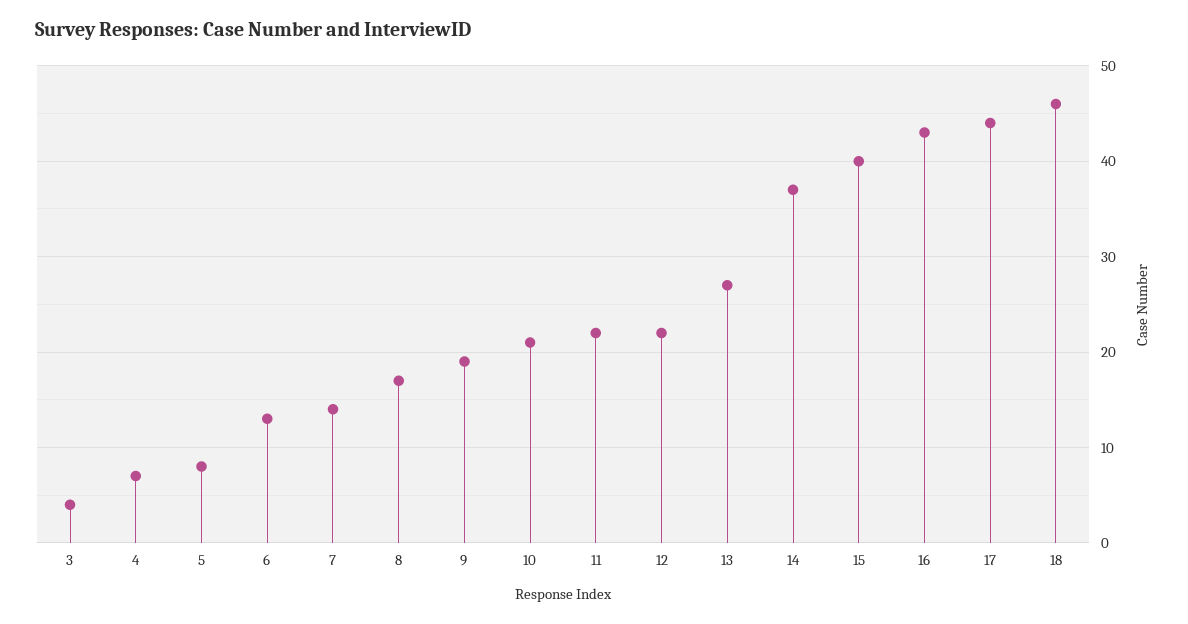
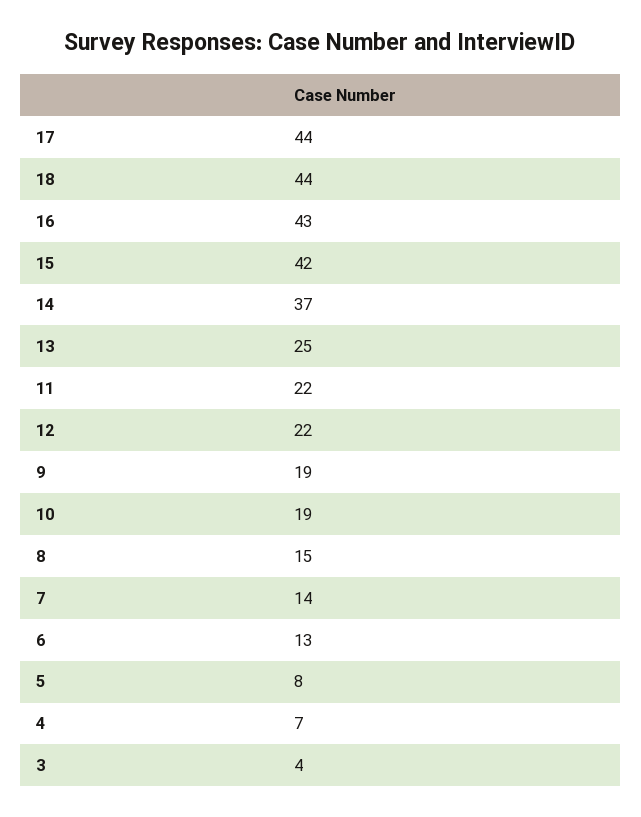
8: 17 -> 15
10: 21 -> 19
13: 27 -> 25
15: 40 -> 42
18: 46 -> 44

